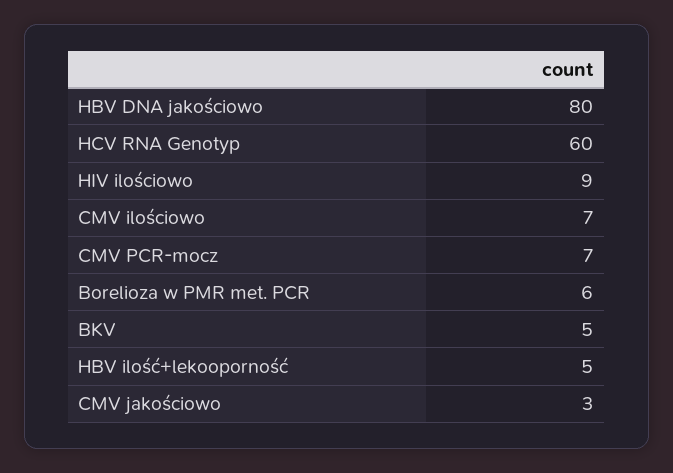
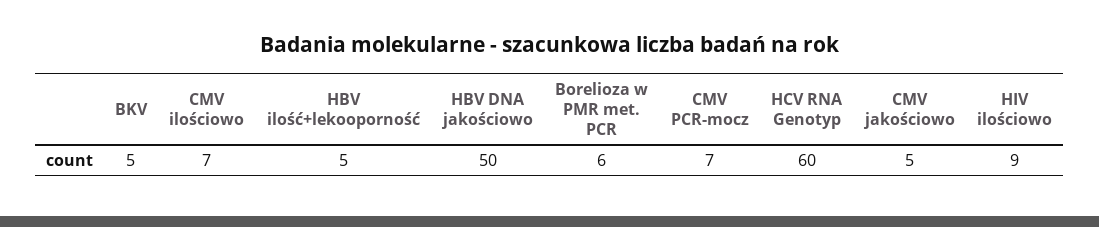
HBV DNA jakościowo: 80 -> 50
CMV jakościowo: 3 -> 5

